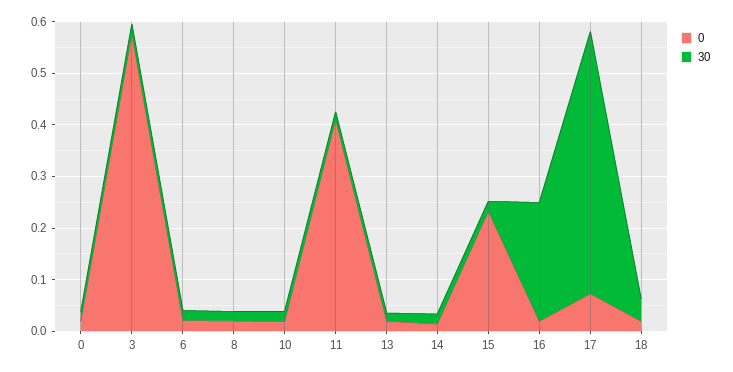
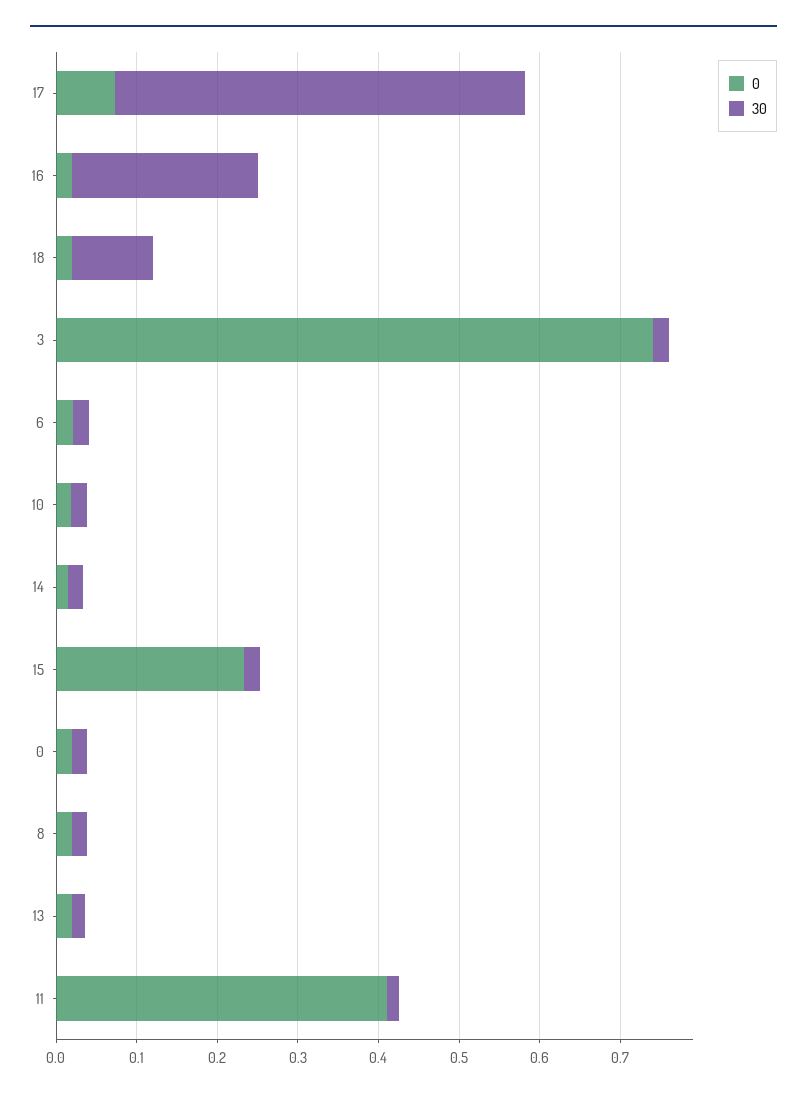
0, 3: 0.58 -> 0.74
30, 18: 0.04 -> 0.1

